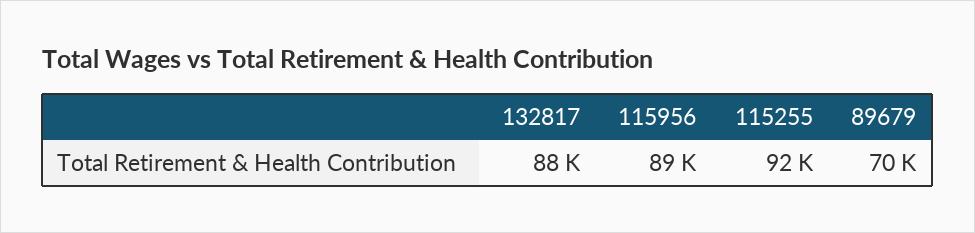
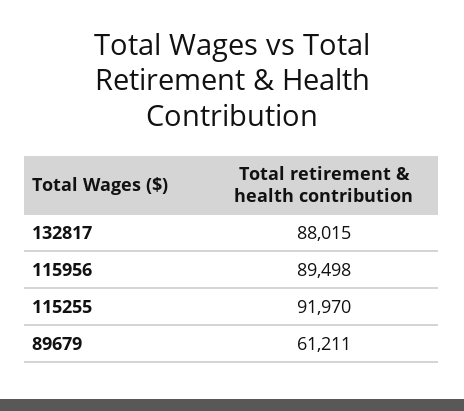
89679: 70000 -> 61211

